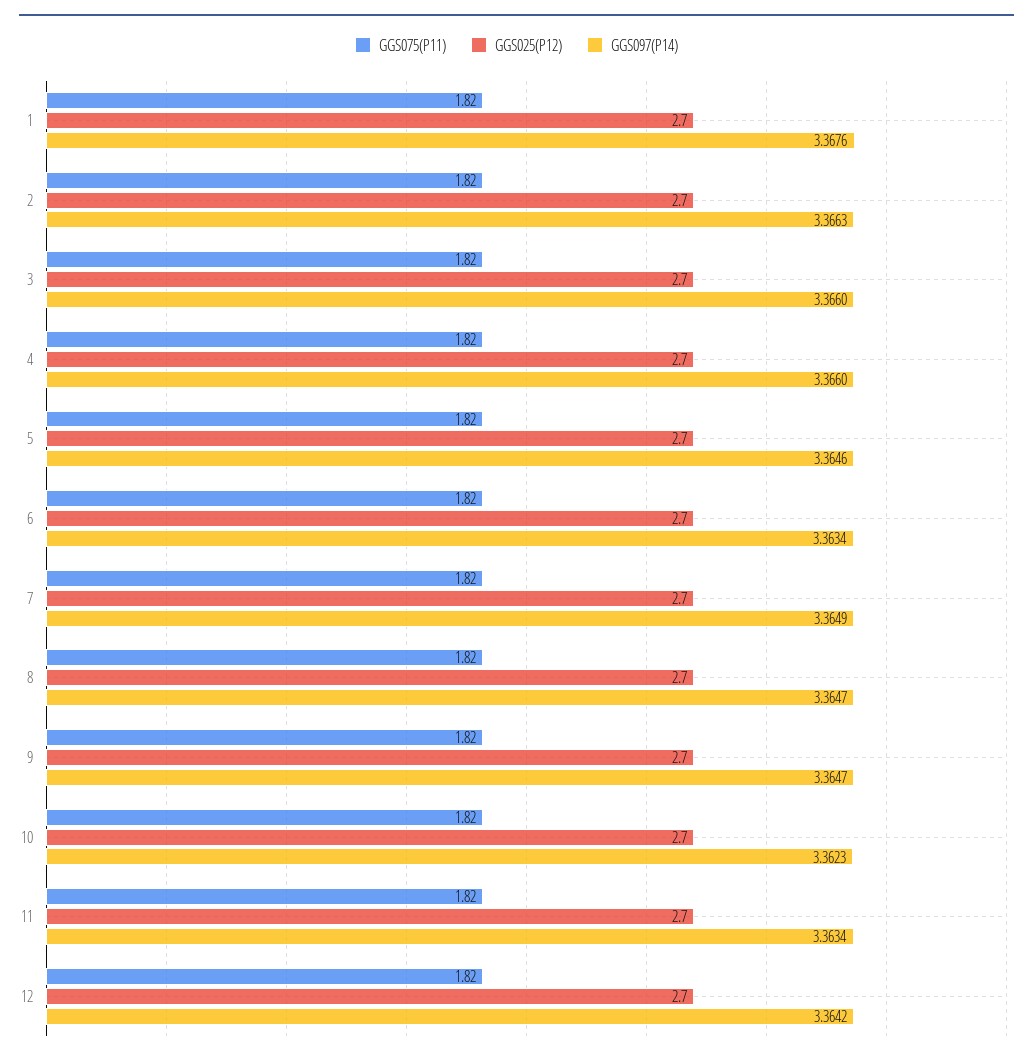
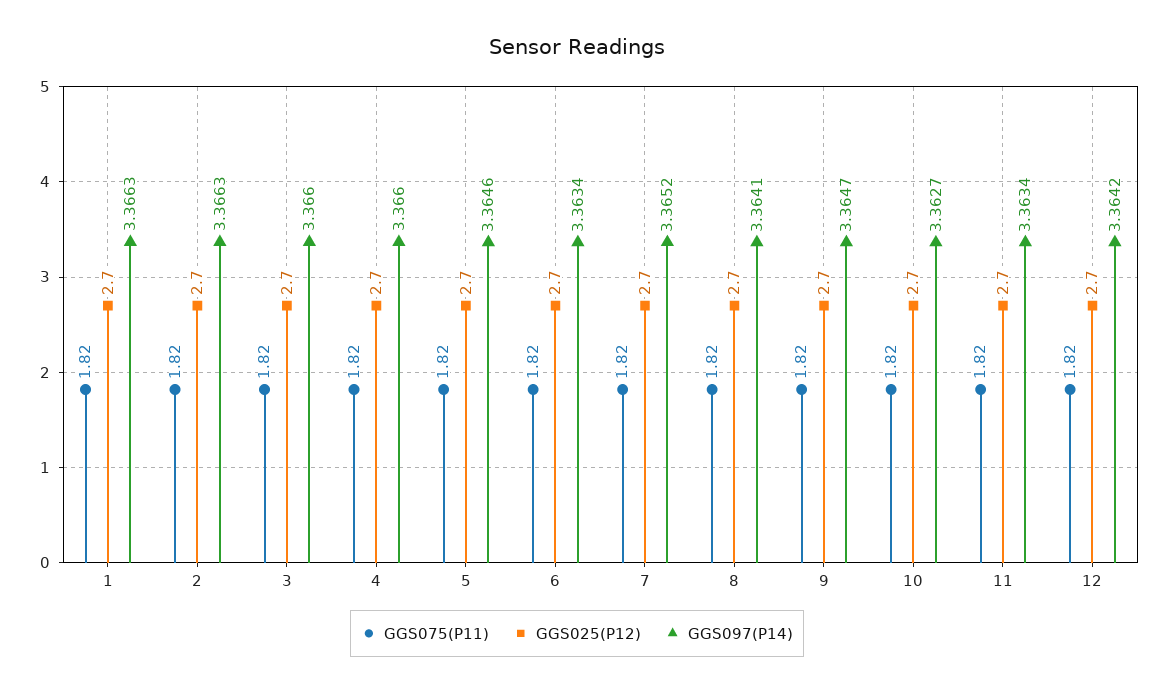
GGS097(P14), 1: 3.3676 -> 3.3663
GGS097(P14), 7: 3.3649 -> 3.3652
GGS097(P14), 8: 3.3647 -> 3.3641
GGS097(P14), 10: 3.3623 -> 3.3627

